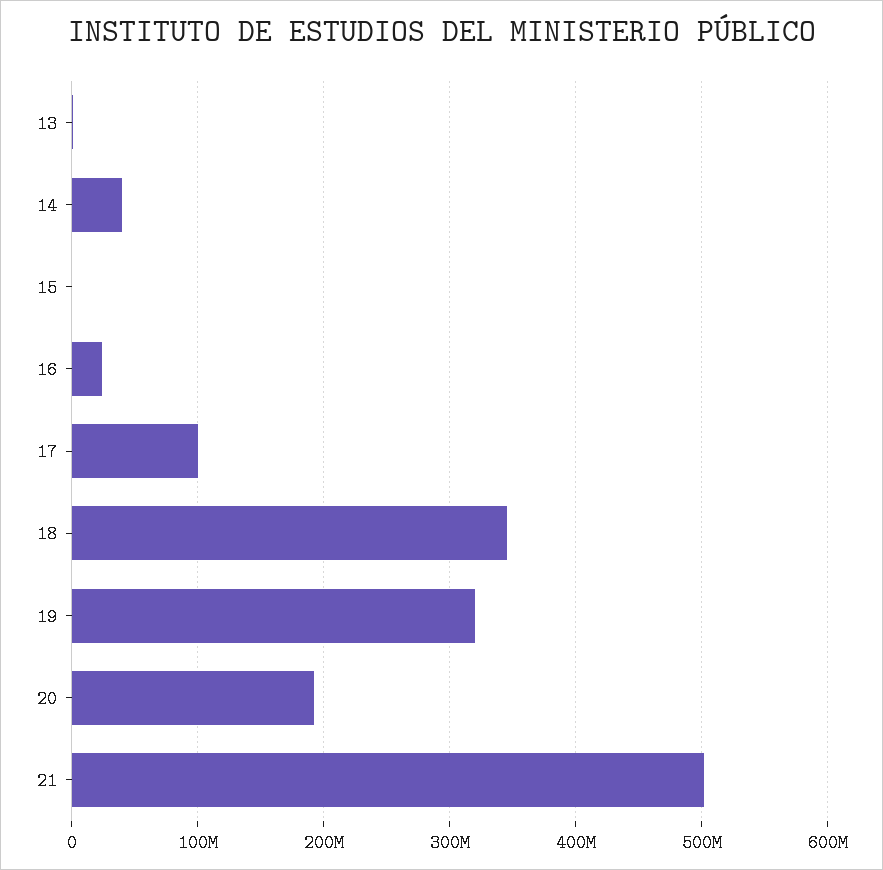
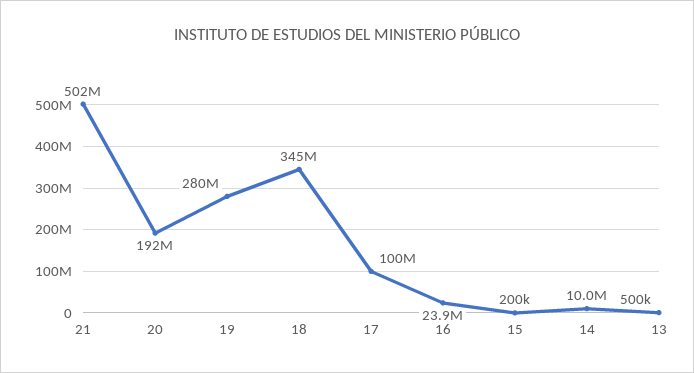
14: 40000000 -> 10000000
19: 320000000 -> 280000000

